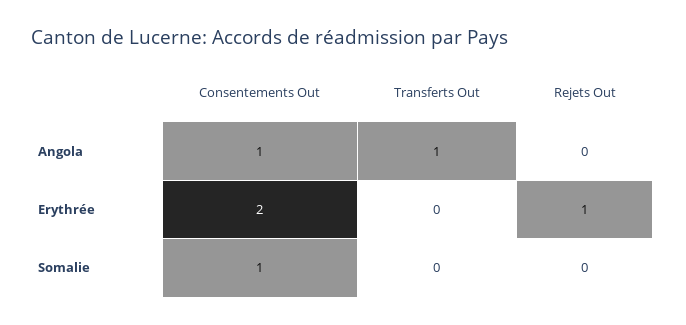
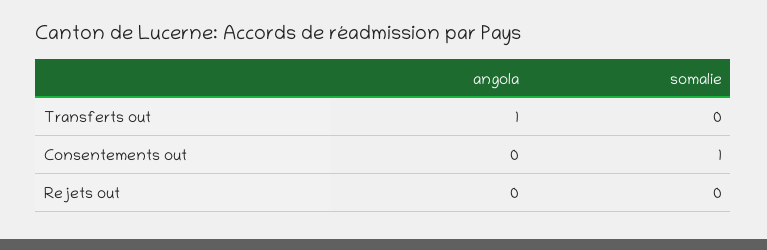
Consentements Out, Angola: 1 -> 0
Consentements Out, Erythrée: 2 -> none
Transferts Out, Erythrée: 0 -> none
Rejets Out, Erythrée: 1 -> none

